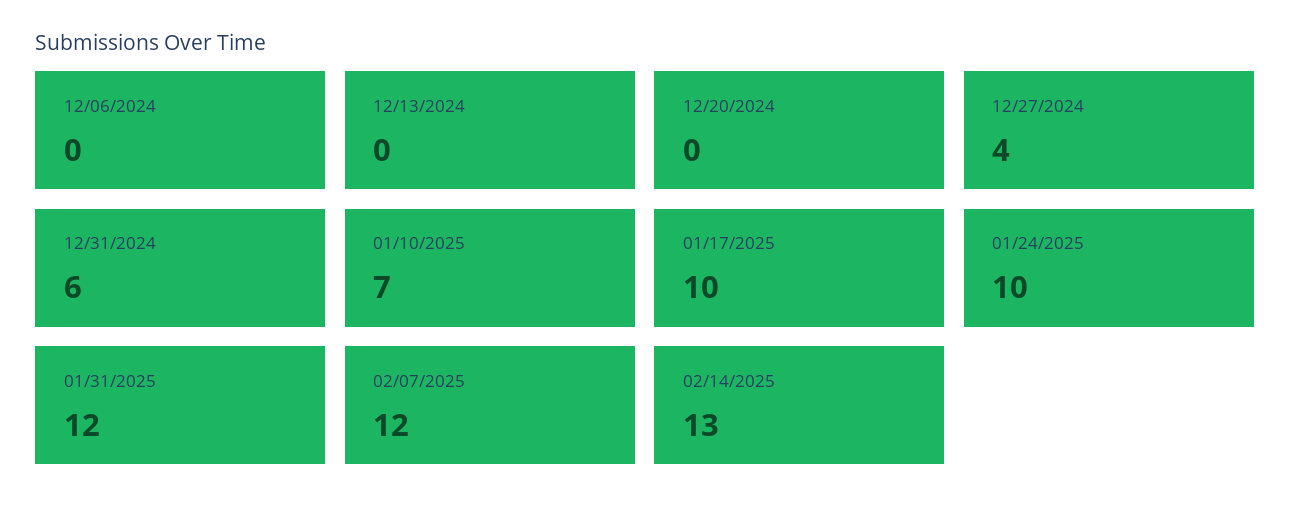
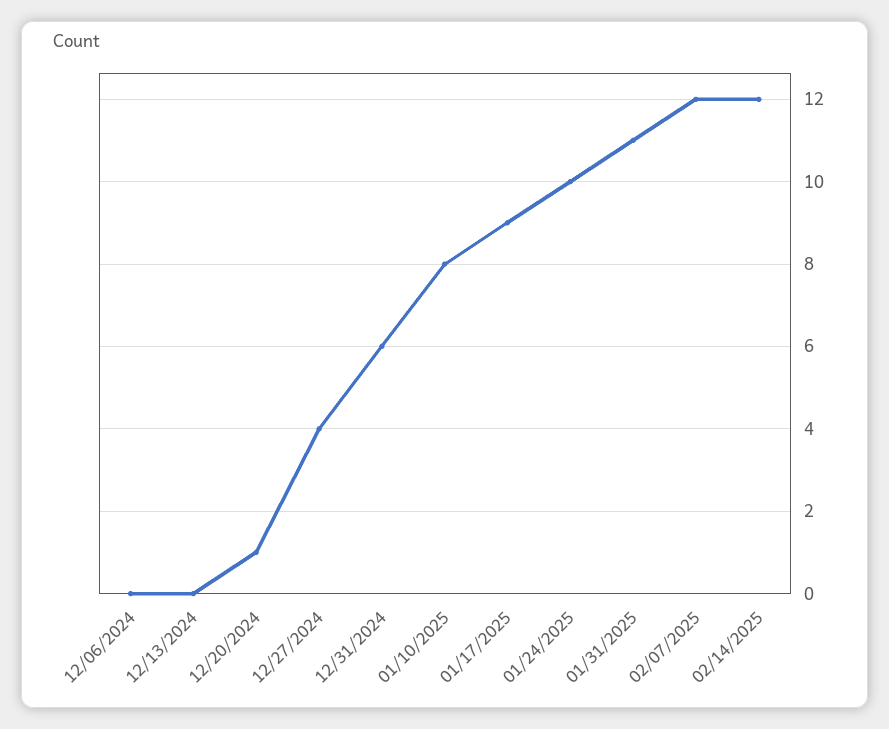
12/20/2024: 0 -> 1
01/10/2025: 7 -> 8
01/17/2025: 10 -> 9
01/31/2025: 12 -> 11
02/14/2025: 13 -> 12

